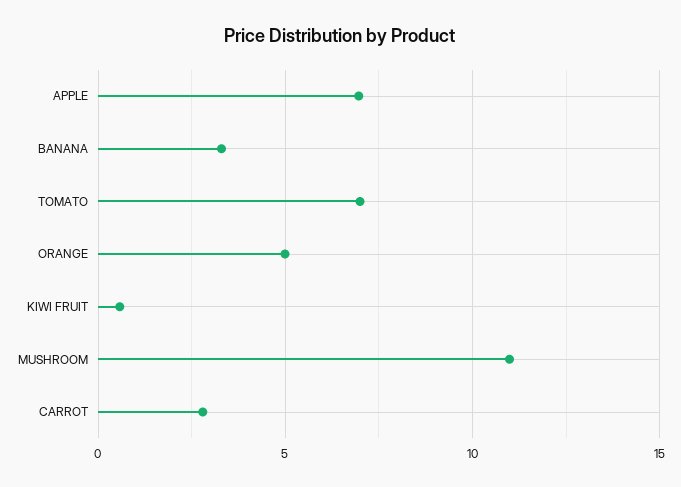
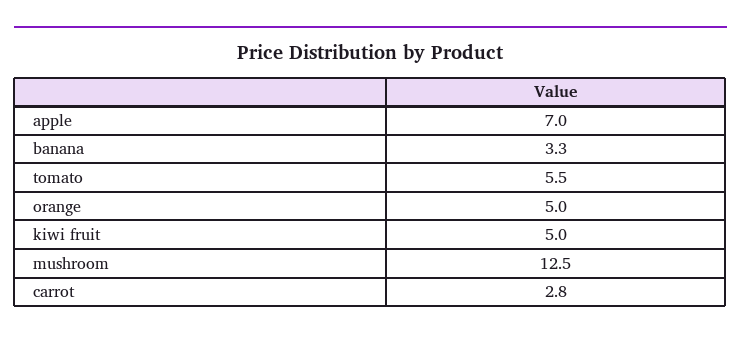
TOMATO: 7 -> 5.5
KIWI FRUIT: 0.5 -> 5
MUSHROOM: 11 -> 12.5

